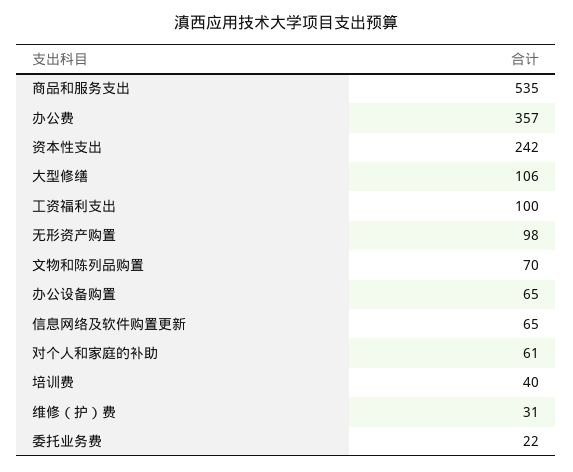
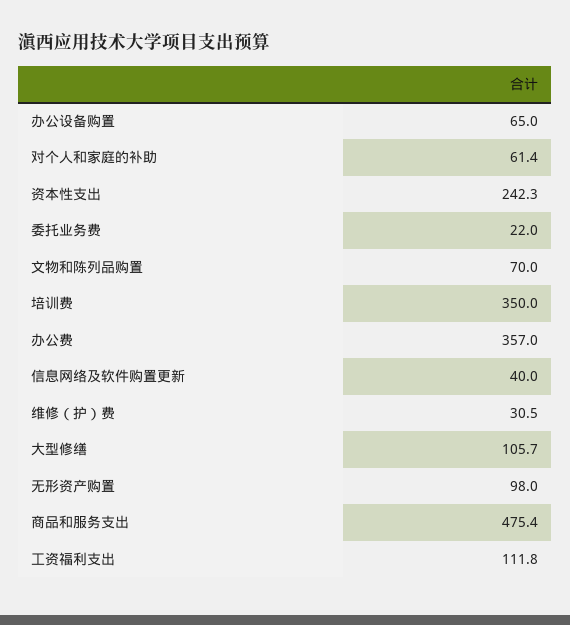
商品和服务支出: 535 -> 475.4
工资福利支出: 100 -> 111.8
信息网络及软件购置更新: 65 -> 40
培训费: 40 -> 350

